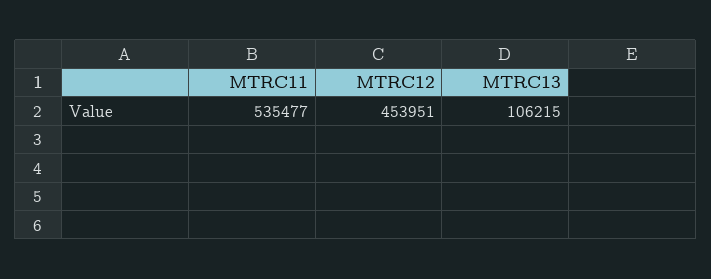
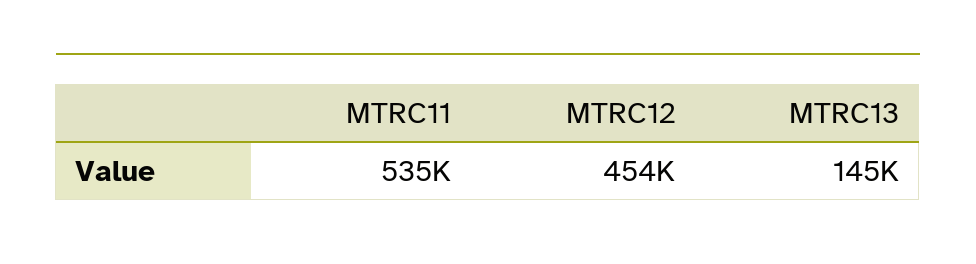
MTRC13: 106215 -> 145000

